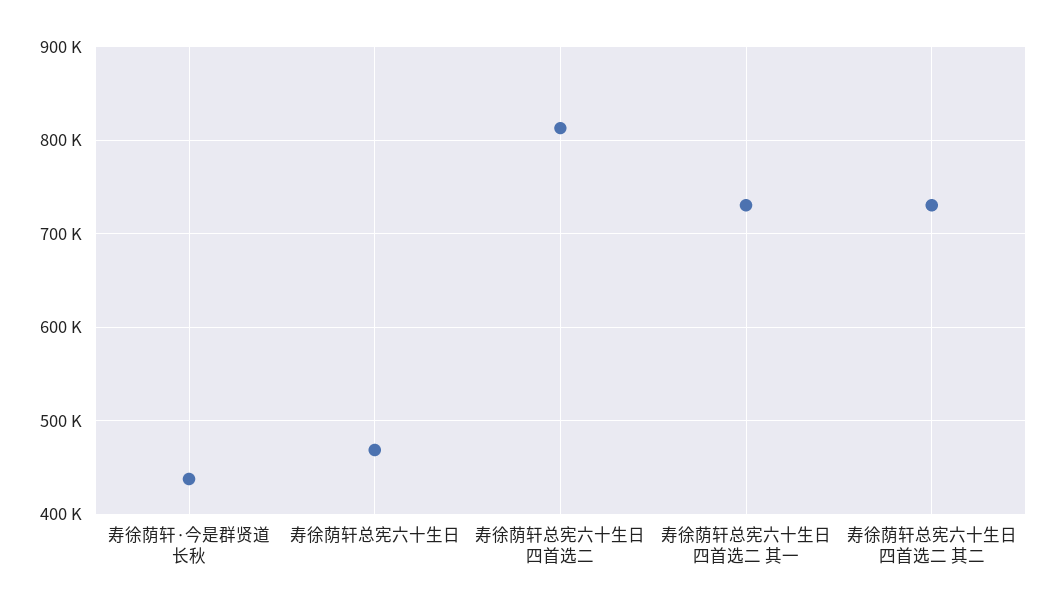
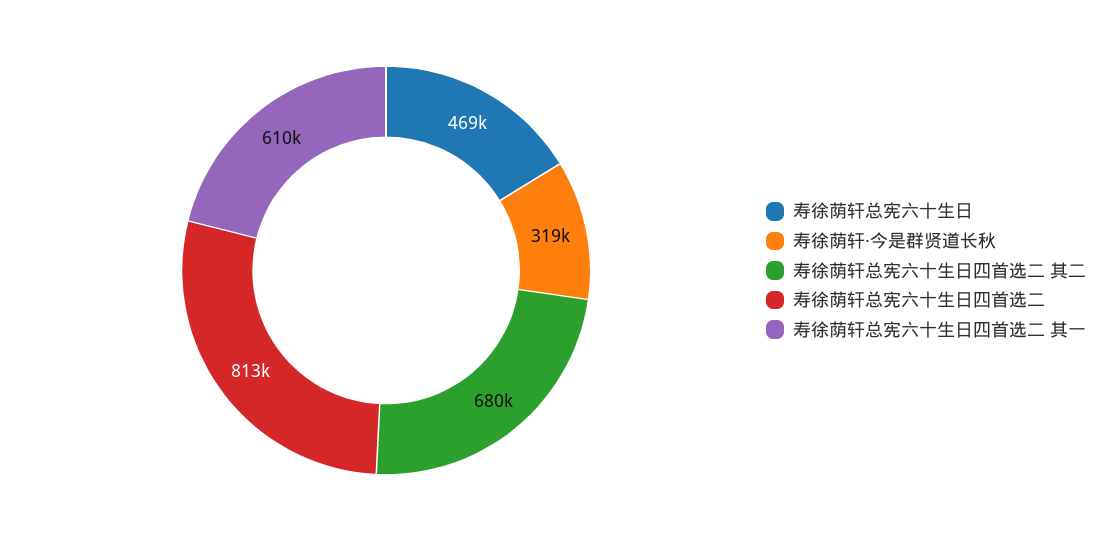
寿徐荫轩·今是群贤道长秋: 440000 -> 319000
寿徐荫轩总宪六十生日四首选二 其一: 730000 -> 610000
寿徐荫轩总宪六十生日四首选二 其二: 730000 -> 680000

